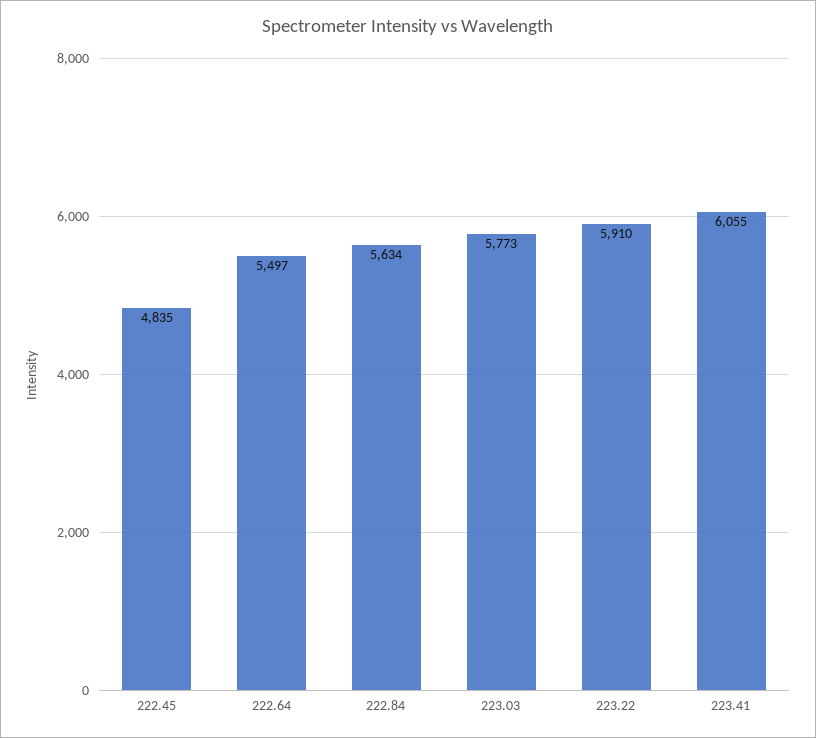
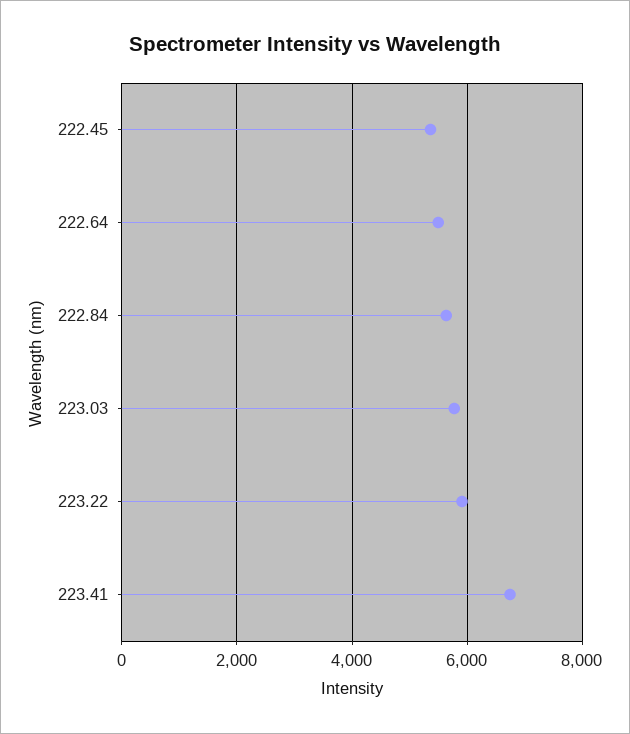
222.45: 4835 -> 5400
223.41: 6055 -> 6800

